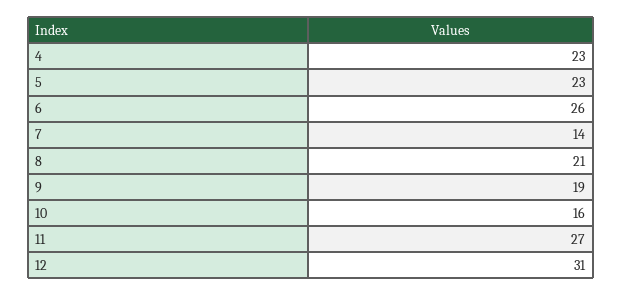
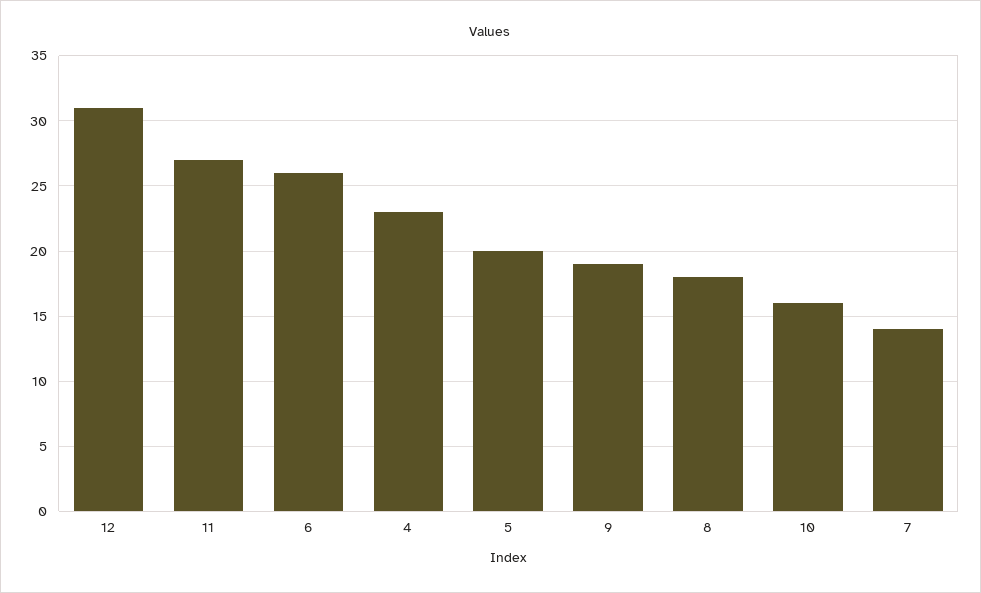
5: 23 -> 20
8: 21 -> 18

